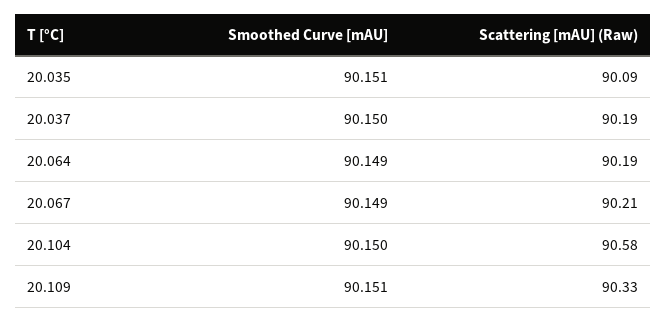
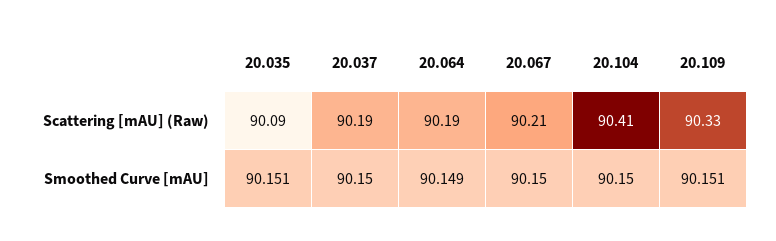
Smoothed Curve [mAU], 20.067: 90.149 -> 90.15
Scattering [mAU] (Raw), 20.104: 90.58 -> 90.41

